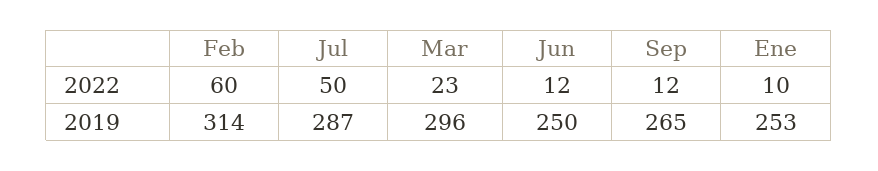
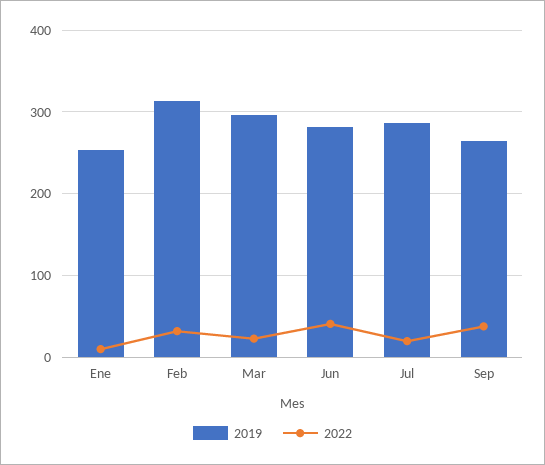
2022, Feb: 60 -> 30
2022, Jul: 50 -> 20
2022, Jun: 12 -> 40
2022, Sep: 12 -> 40
2019, Jun: 250 -> 280

